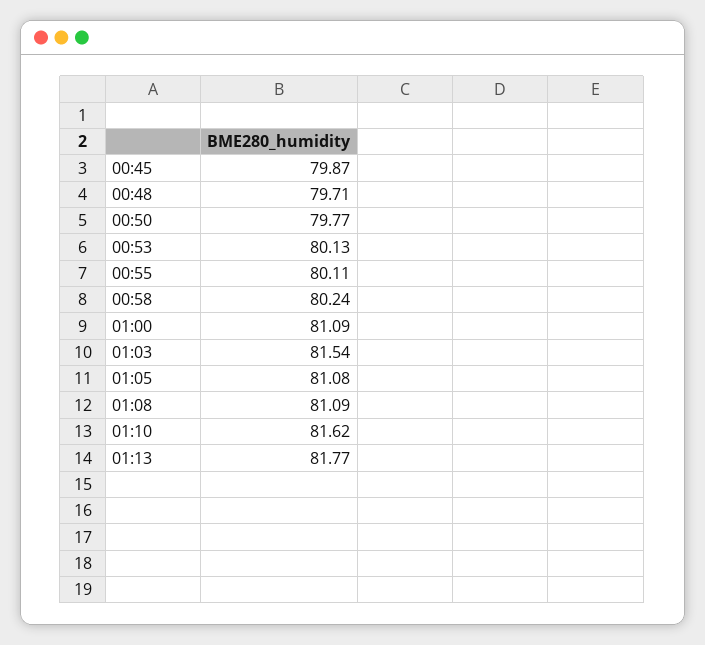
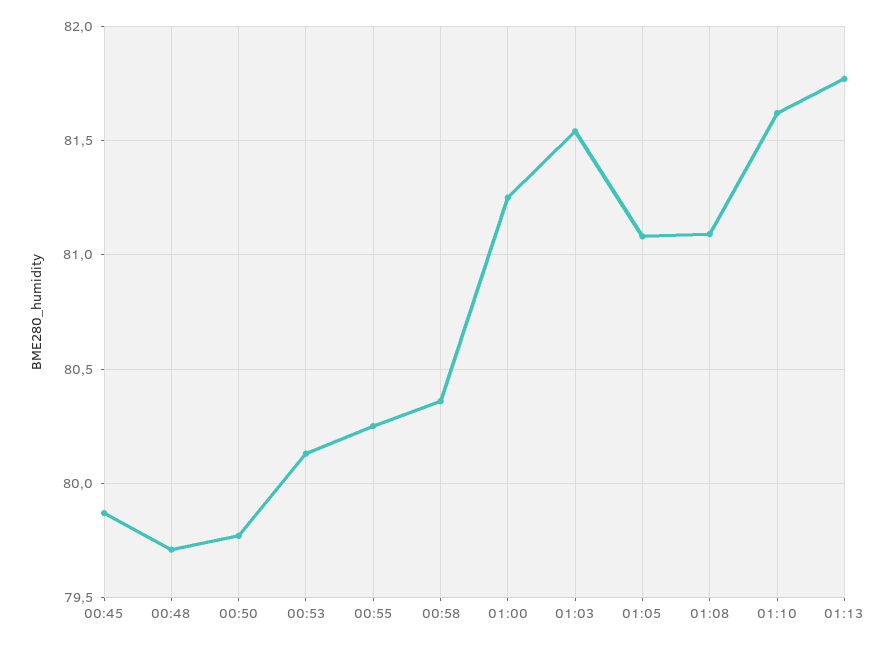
00:55: 80.11 -> 80.25
00:58: 80.24 -> 80.35
01:00: 81.09 -> 81.25

